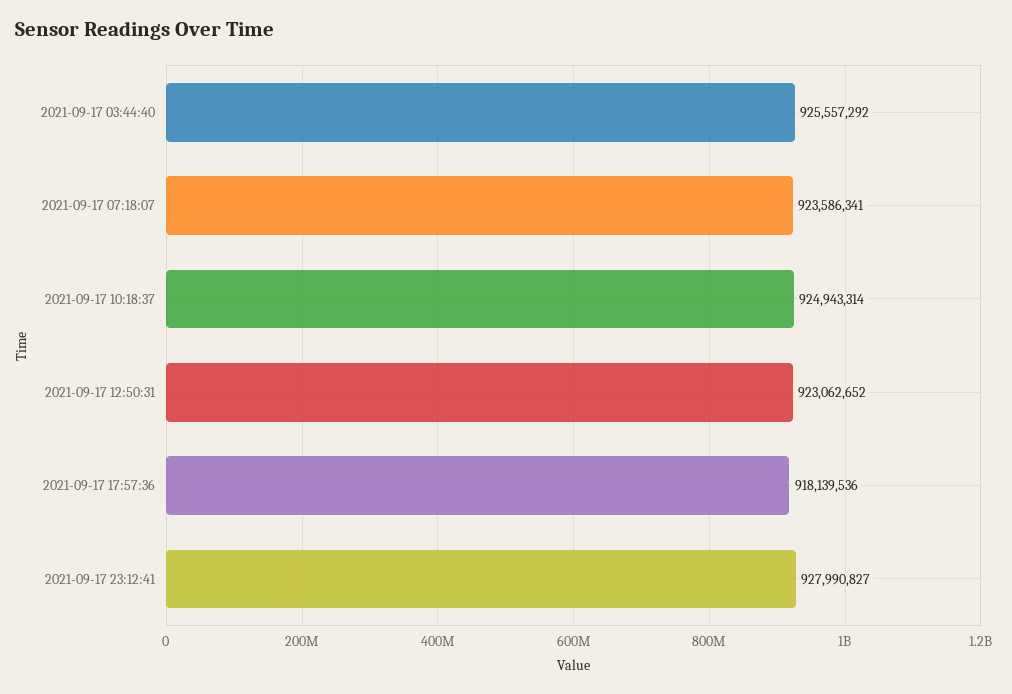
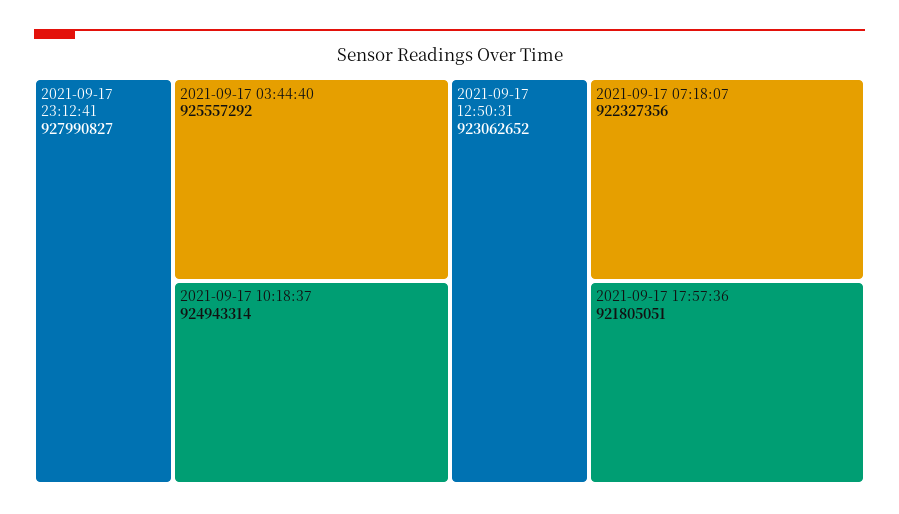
2021-09-17 07:18:07: 923586341 -> 922327356
2021-09-17 17:57:36: 918139536 -> 921805051

